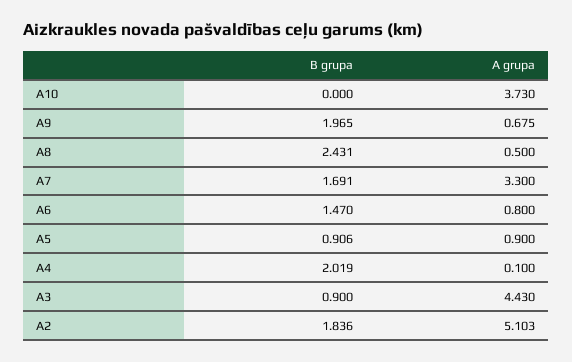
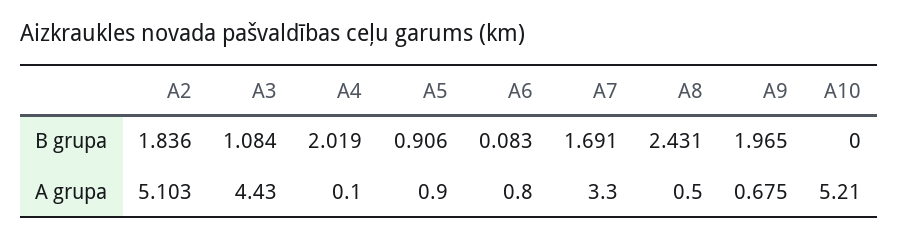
A grupa, A10: 3.73 -> 5.21
B grupa, A6: 1.47 -> 0.083
B grupa, A3: 0.9 -> 1.084

